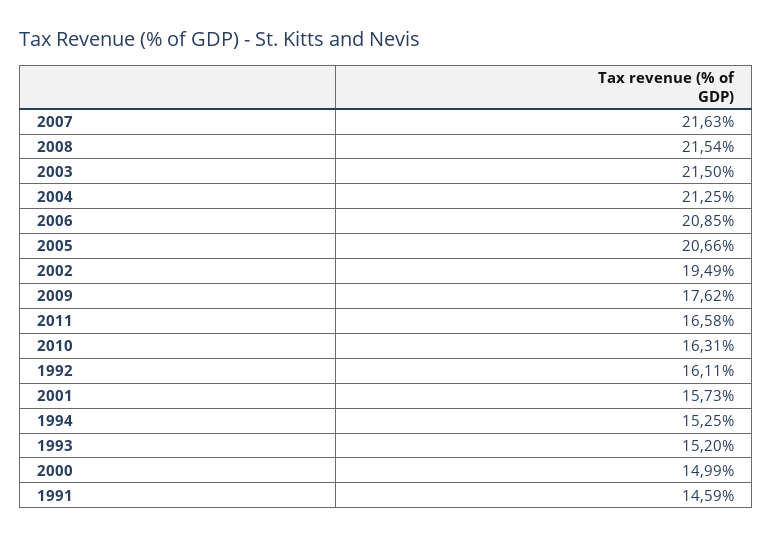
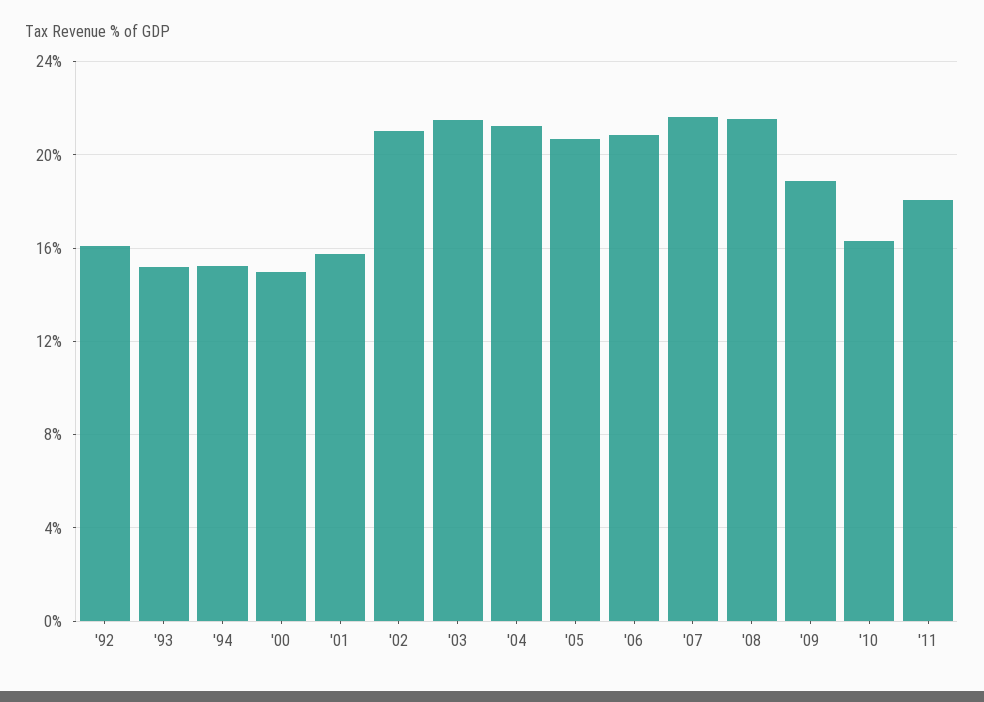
2002: 19.49 -> 21
2009: 17.62 -> 19
2011: 16.58 -> 18
1991: 14.59 -> none

